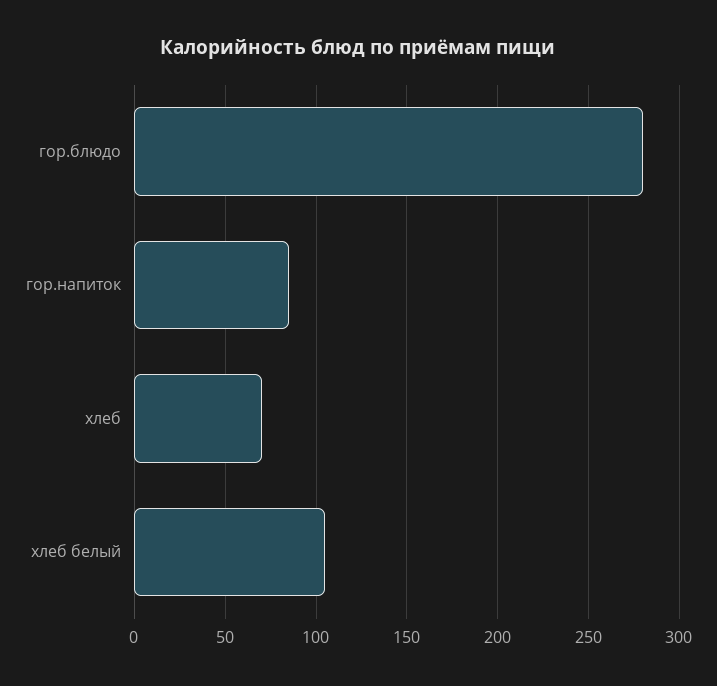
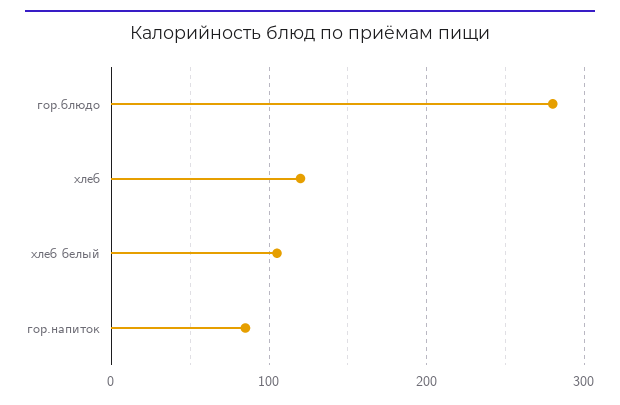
хлеб: 70 -> 120

